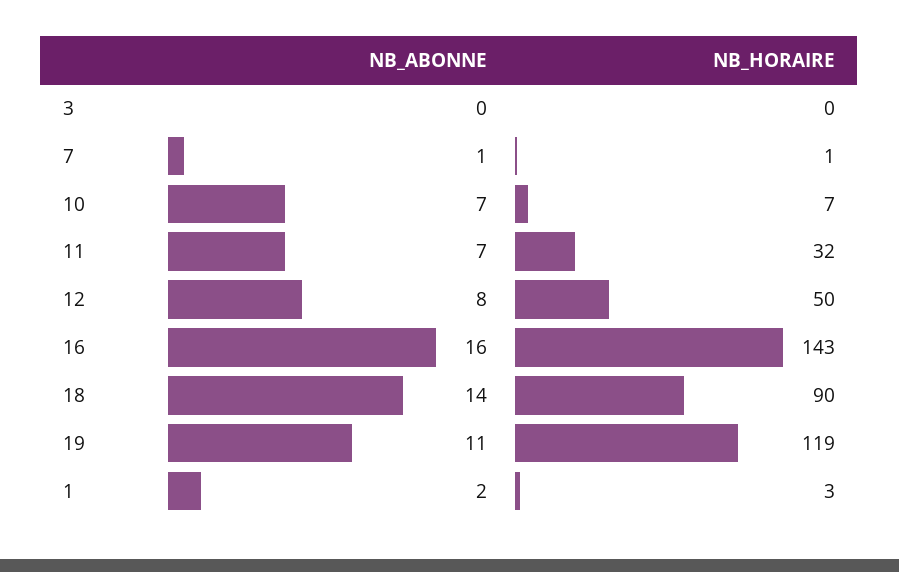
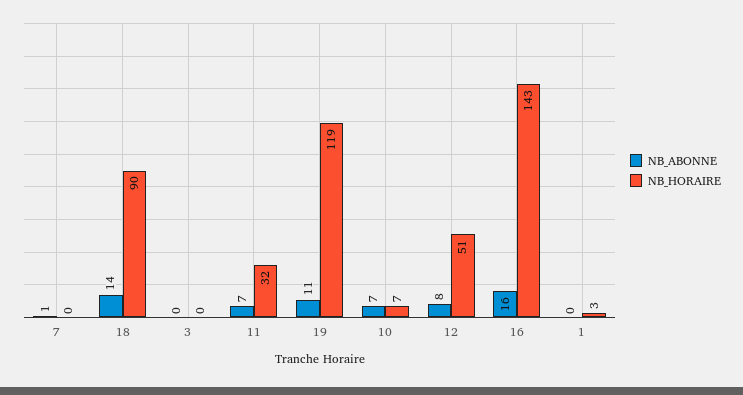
NB_HORAIRE, 7: 1 -> 0
NB_HORAIRE, 12: 50 -> 51
NB_ABONNE, 1: 2 -> 0

